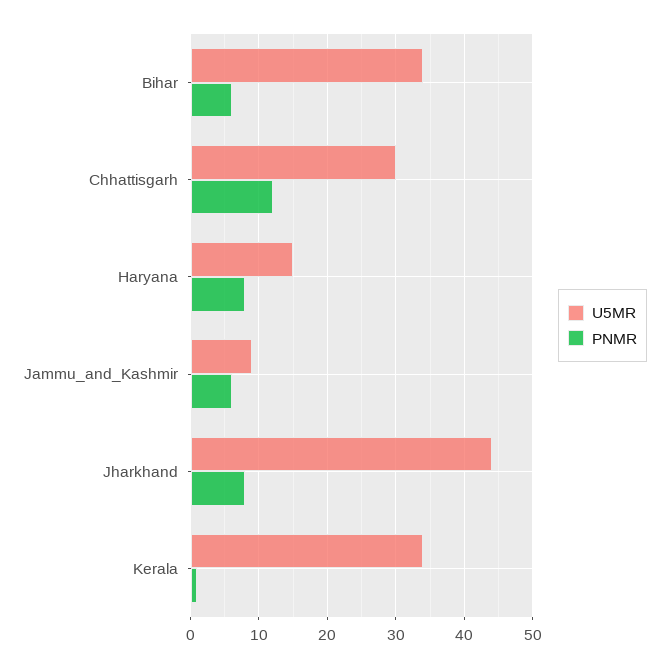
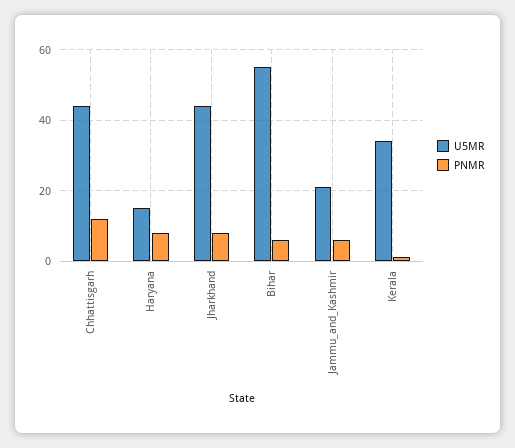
U5MR, Bihar: 34 -> 55
U5MR, Chhattisgarh: 30 -> 45
U5MR, Jammu_and_Kashmir: 9 -> 20

